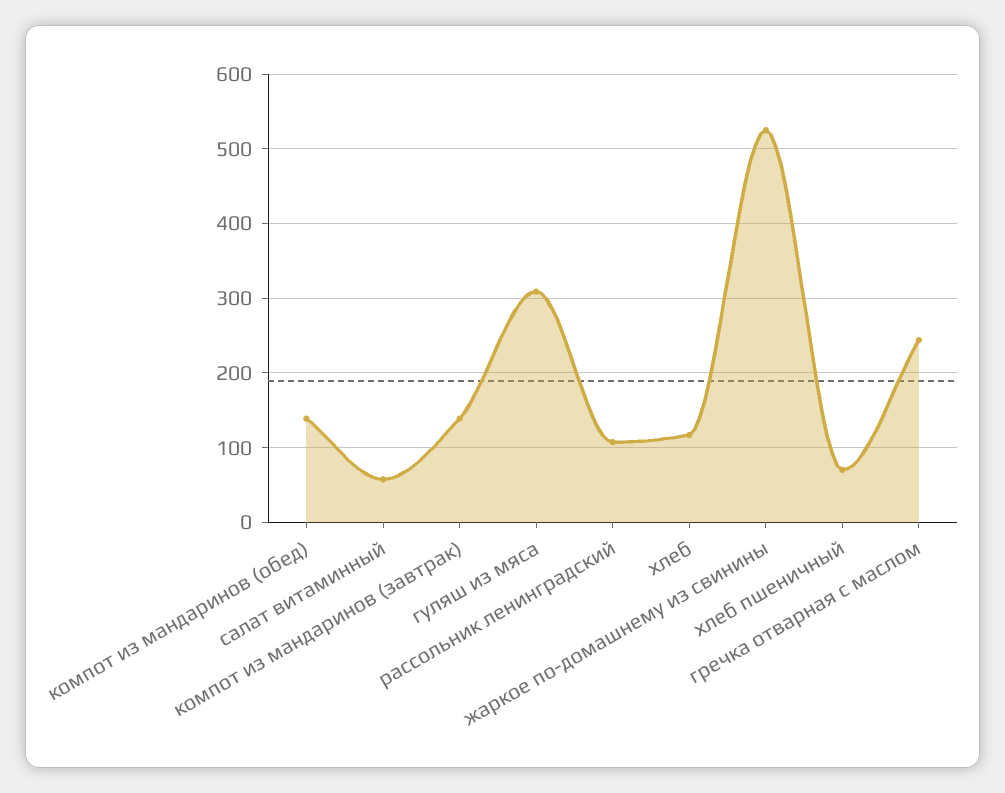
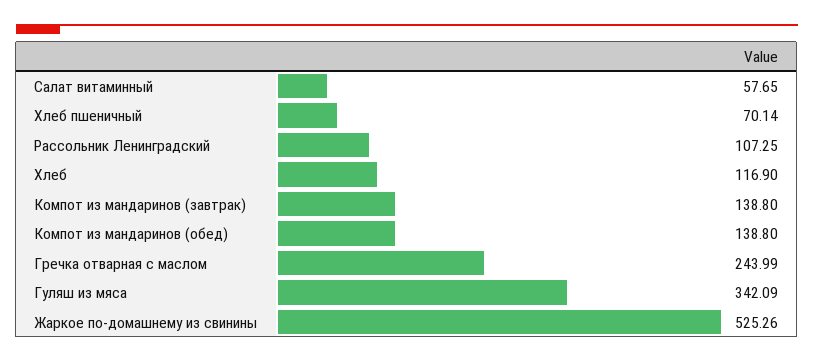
гуляш из мяса: 310 -> 342.09

